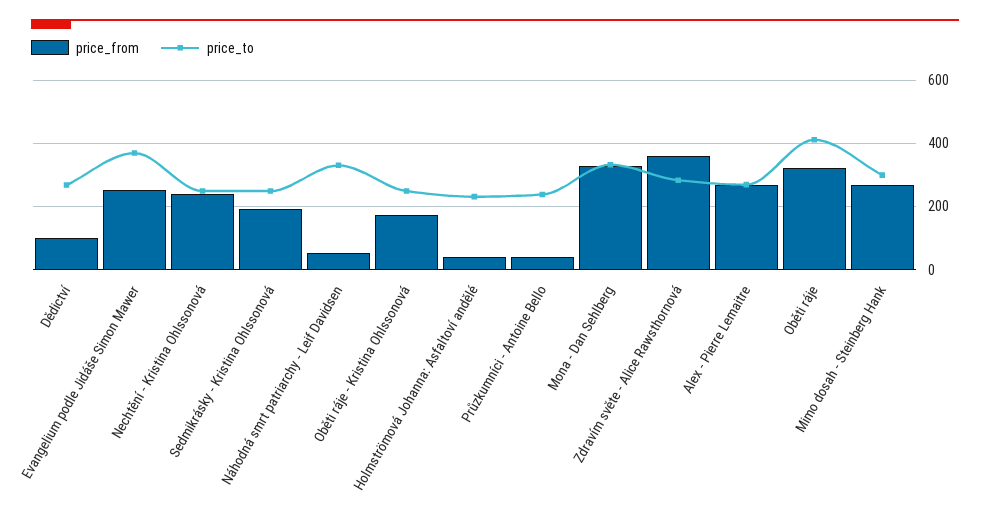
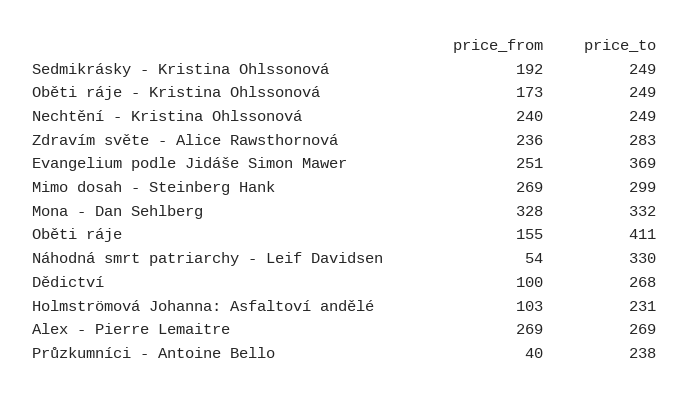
price_from, Holmströmová Johanna: Asfaltoví andělé: 40 -> 103
price_from, Zdravím světe - Alice Rawsthornová: 360 -> 236
price_from, Oběti ráje: 320 -> 155

